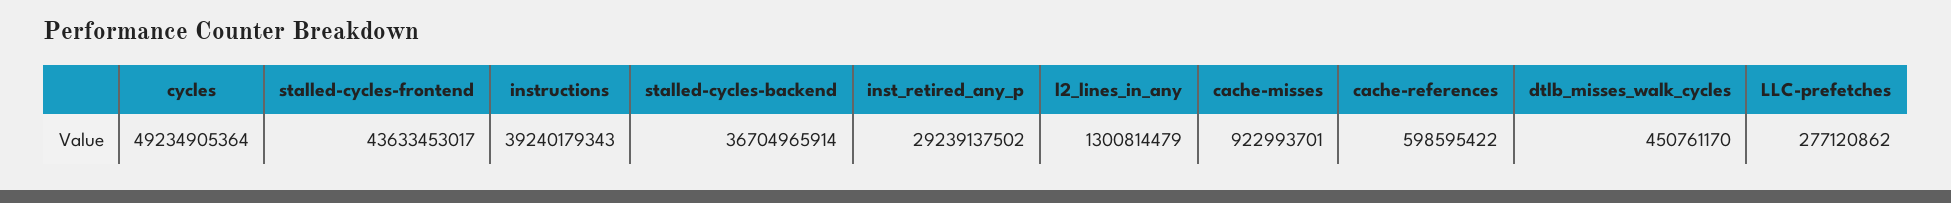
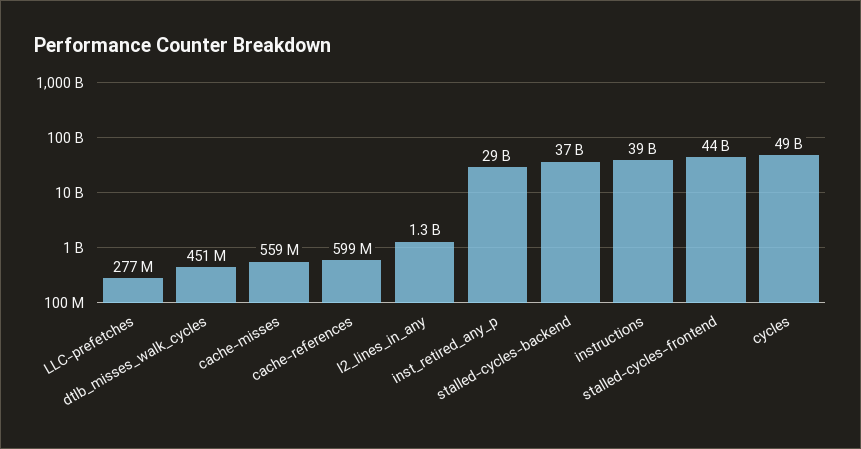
cache-misses: 922993701 -> 559000000

